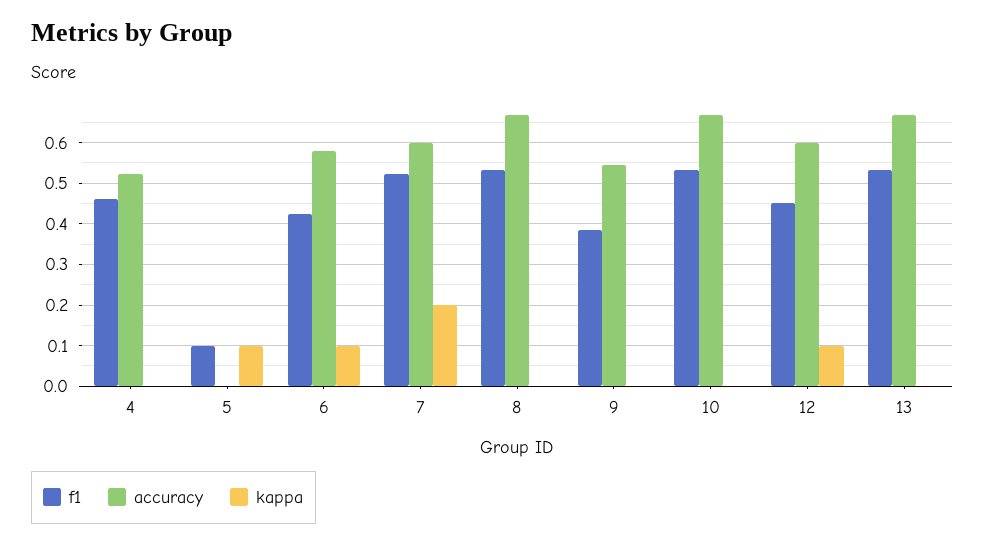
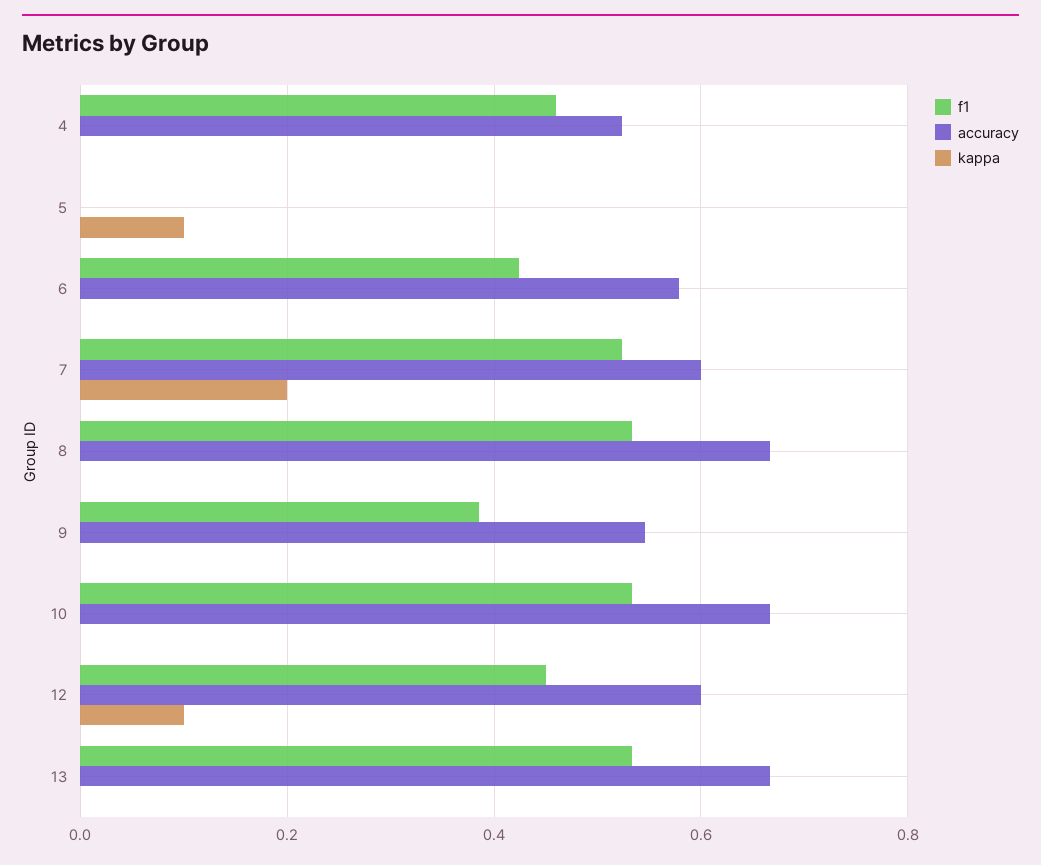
f1, 5: 0.1 -> 0
kappa, 6: 0.1 -> 0

